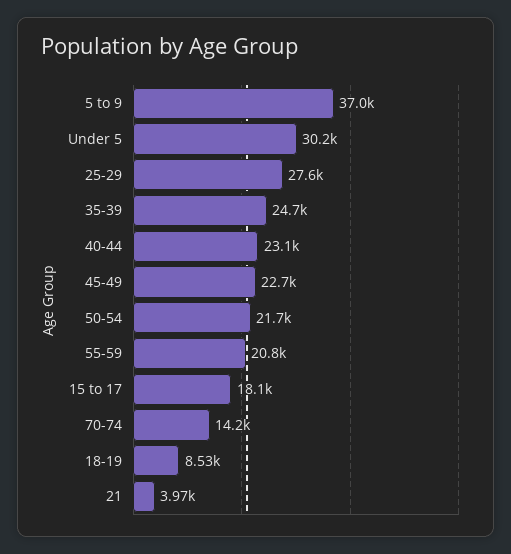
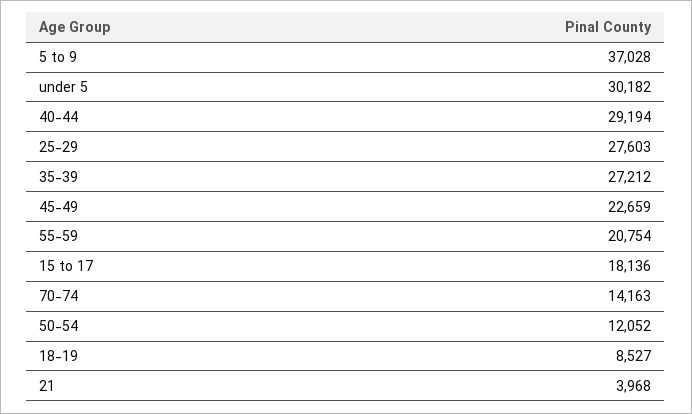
35-39: 24700 -> 27212
40-44: 23100 -> 29194
50-54: 21700 -> 12052

